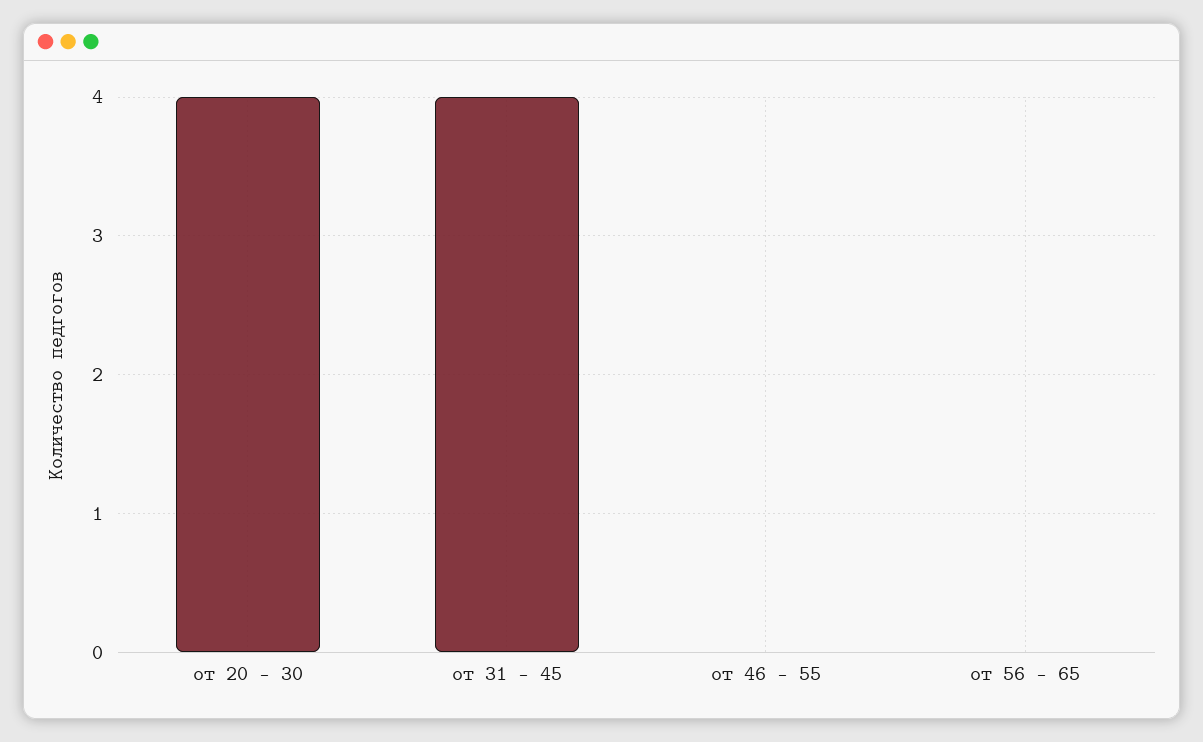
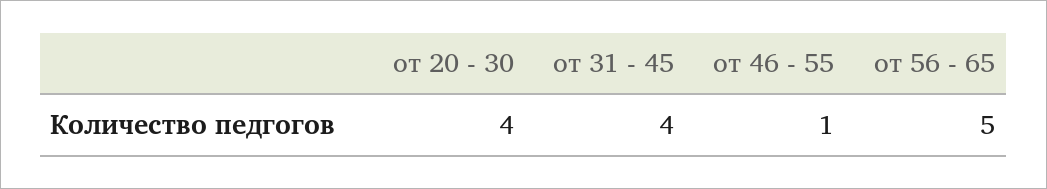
от 46 - 55: 0 -> 1
от 56 - 65: 0 -> 5

